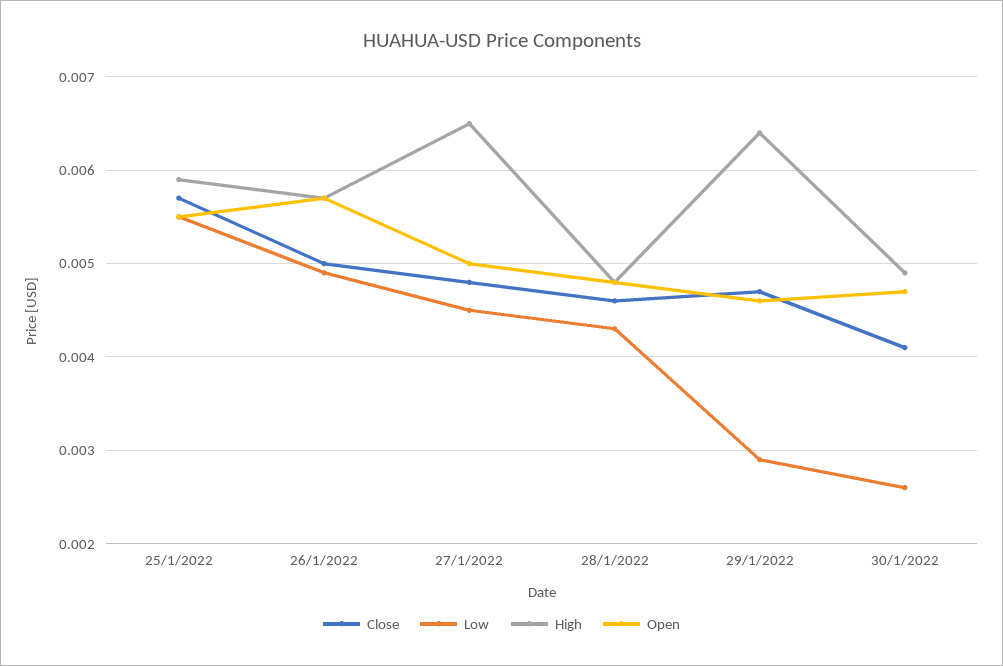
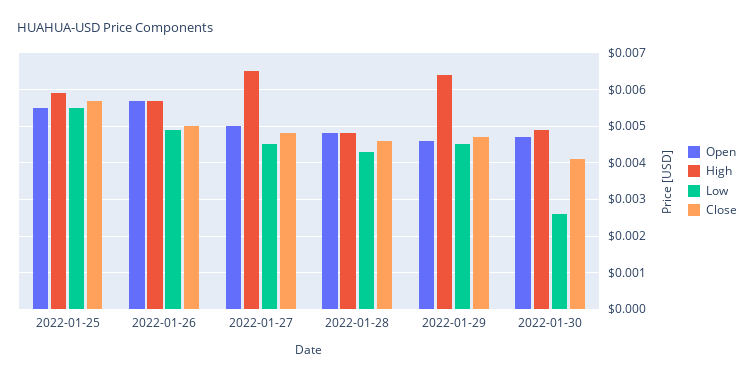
Low, 29/1/2022: 0.0029 -> 0.0045

